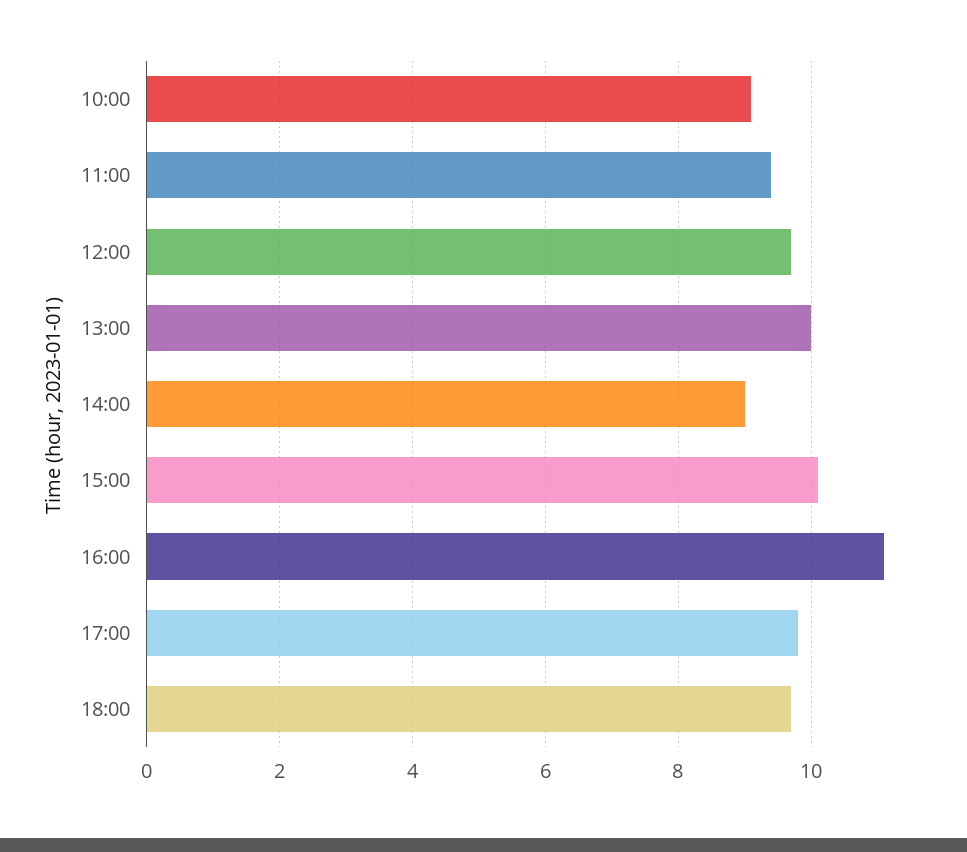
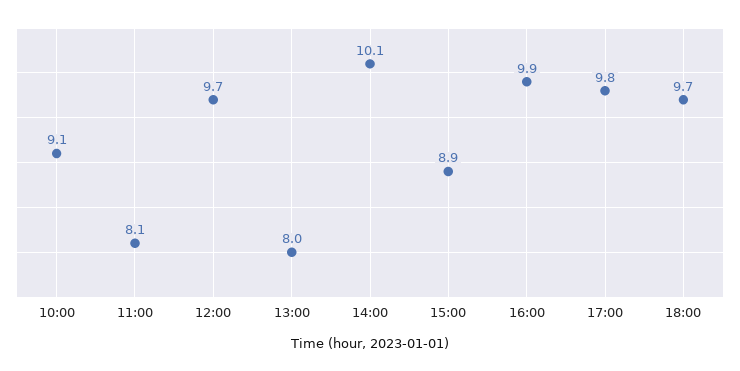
11:00: 9.5 -> 8.1
13:00: 10 -> 8
14:00: 9 -> 10.1
15:00: 10 -> 8.9
16:00: 11 -> 9.9

